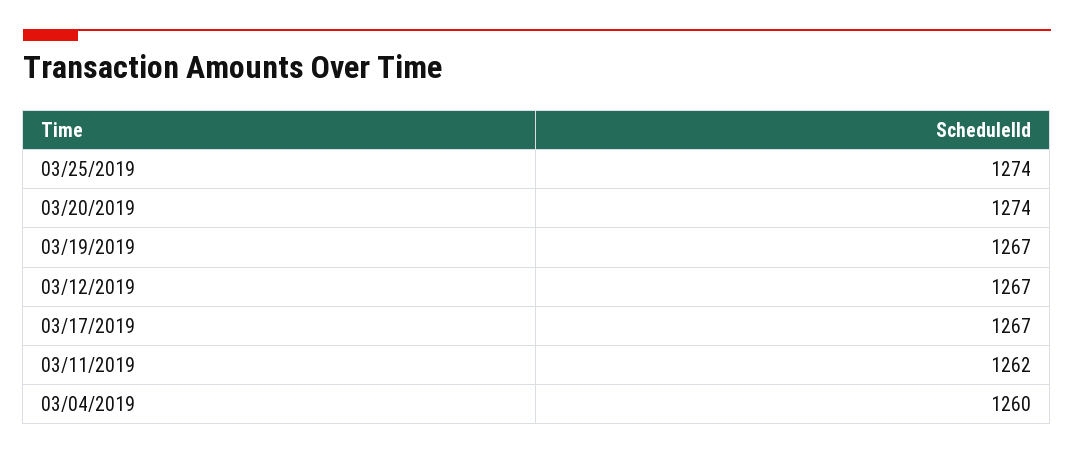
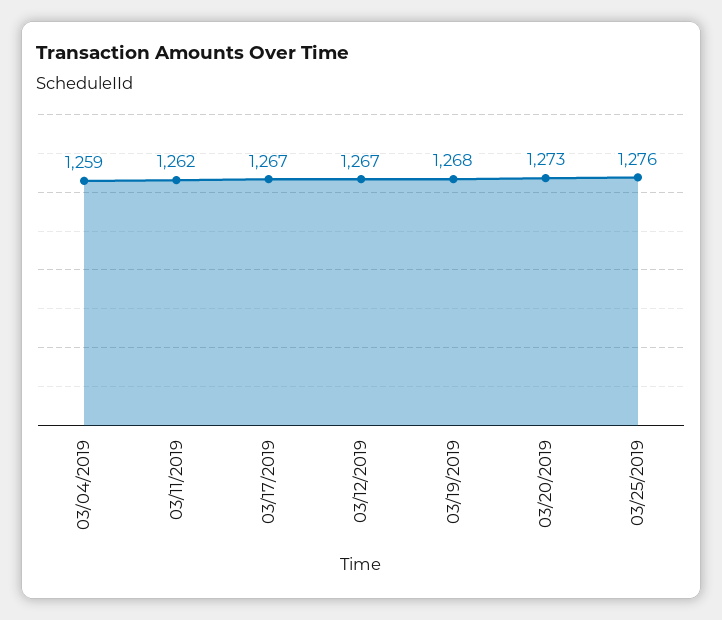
03/25/2019: 1274 -> 1276
03/20/2019: 1274 -> 1273
03/19/2019: 1267 -> 1268
03/04/2019: 1260 -> 1259

